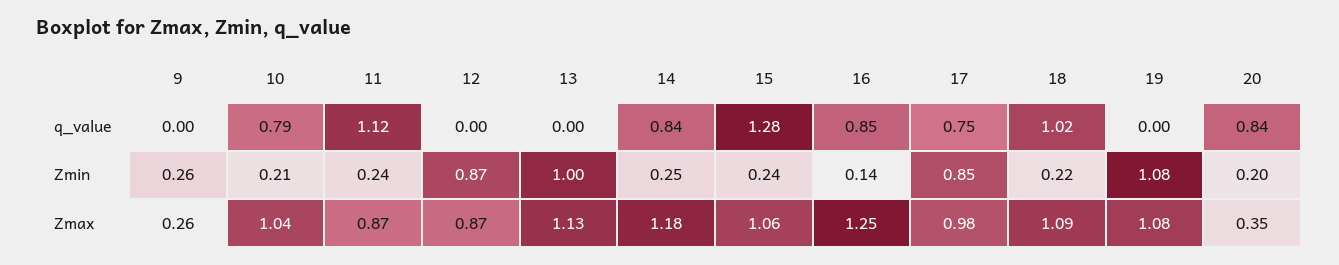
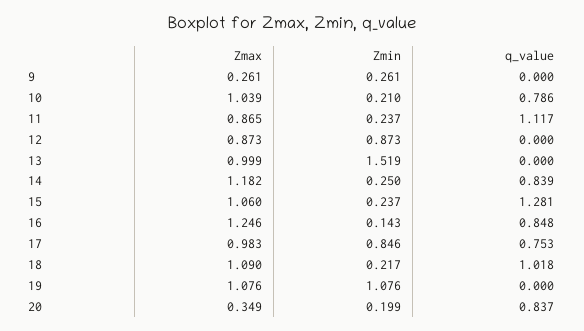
13, Zmin: 1 -> 1.519
13, Zmax: 1.13 -> 0.999

